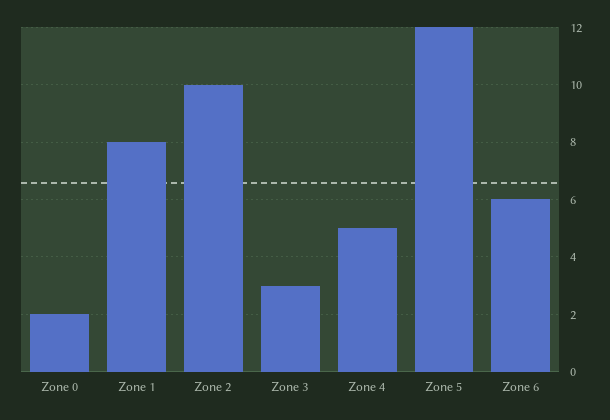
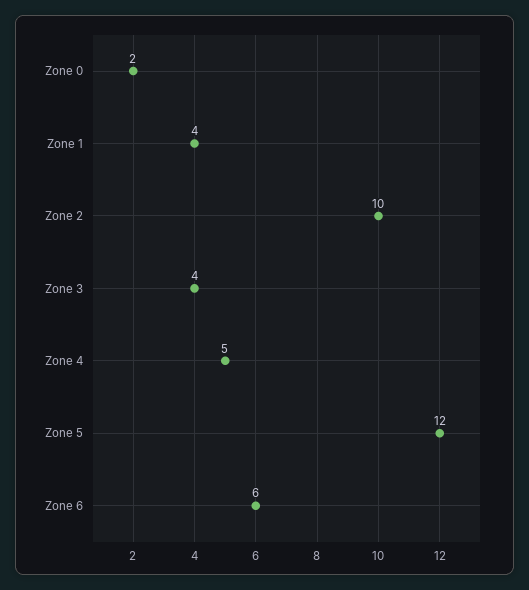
Zone 1: 8 -> 4
Zone 3: 3 -> 4

